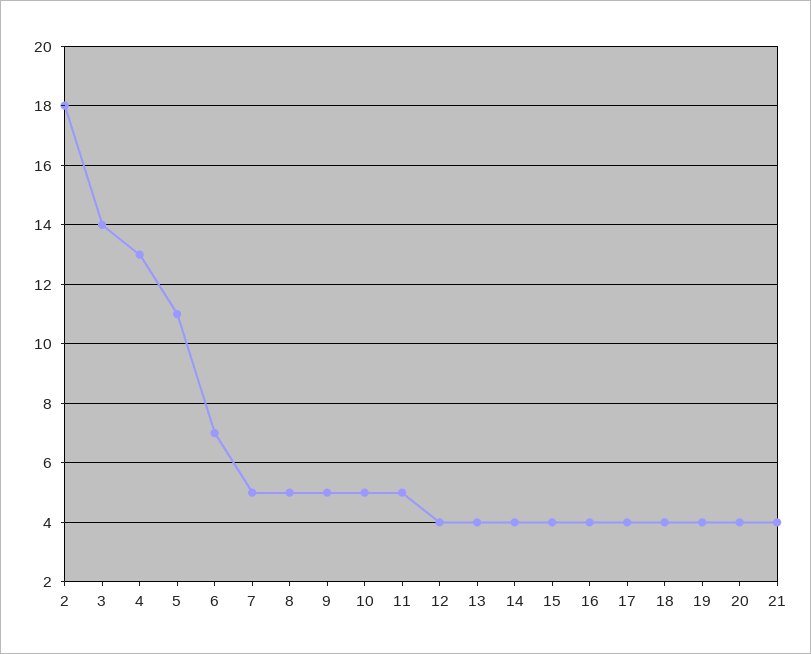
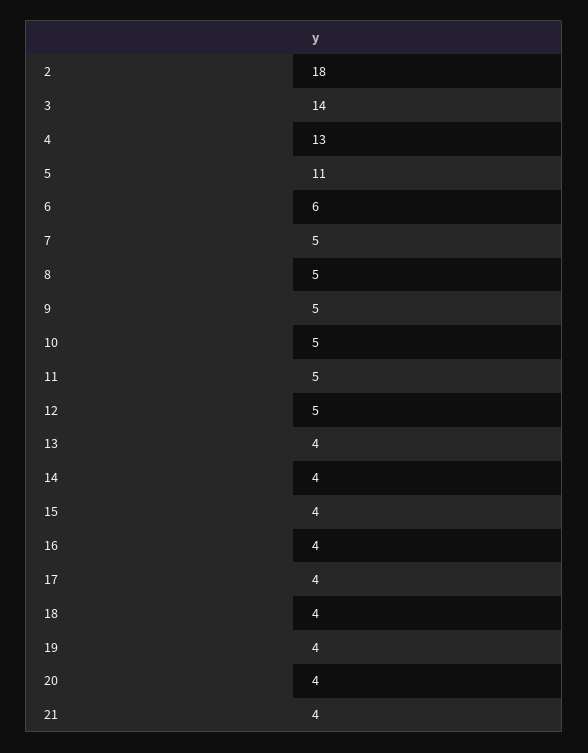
6: 7 -> 6
12: 4 -> 5

